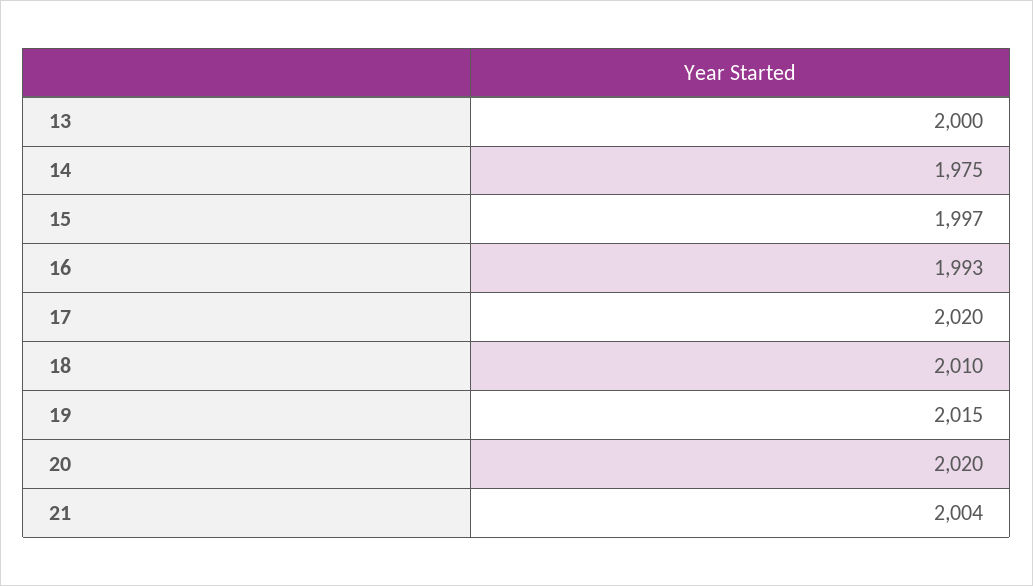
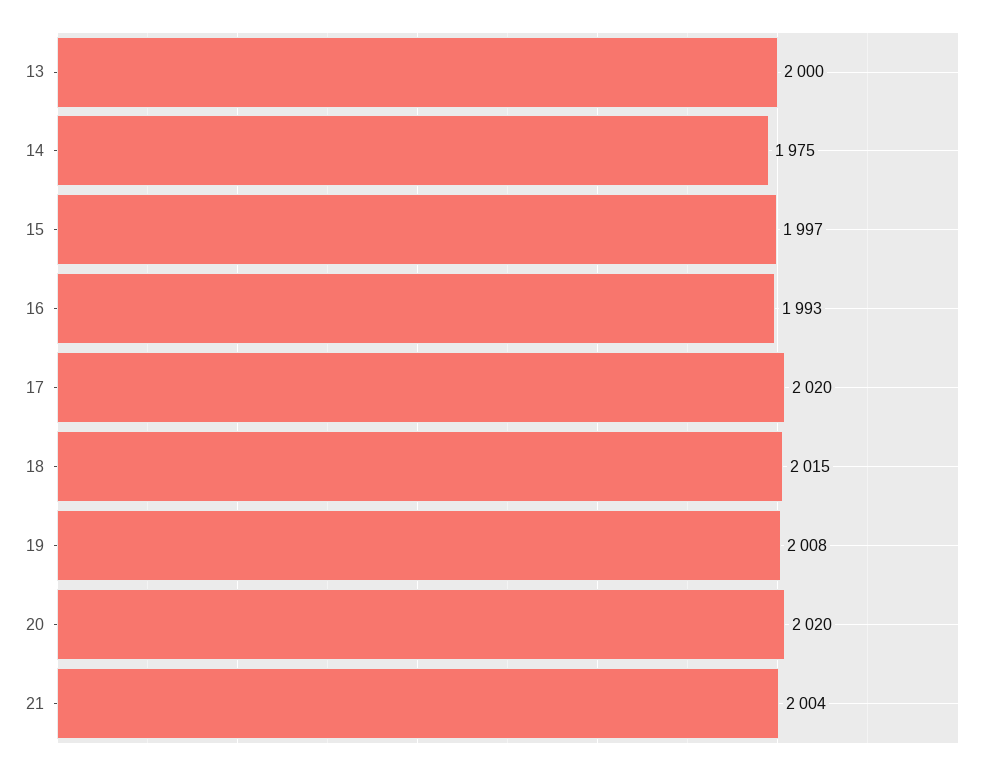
18: 2010 -> 2015
19: 2015 -> 2008

